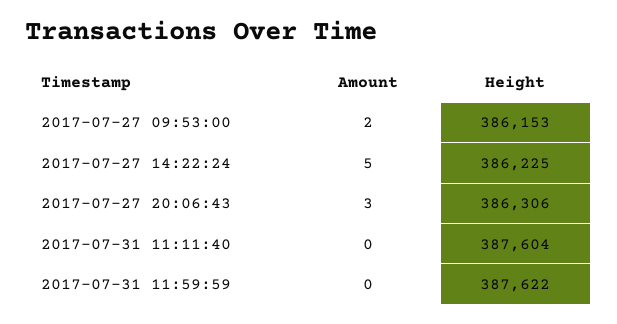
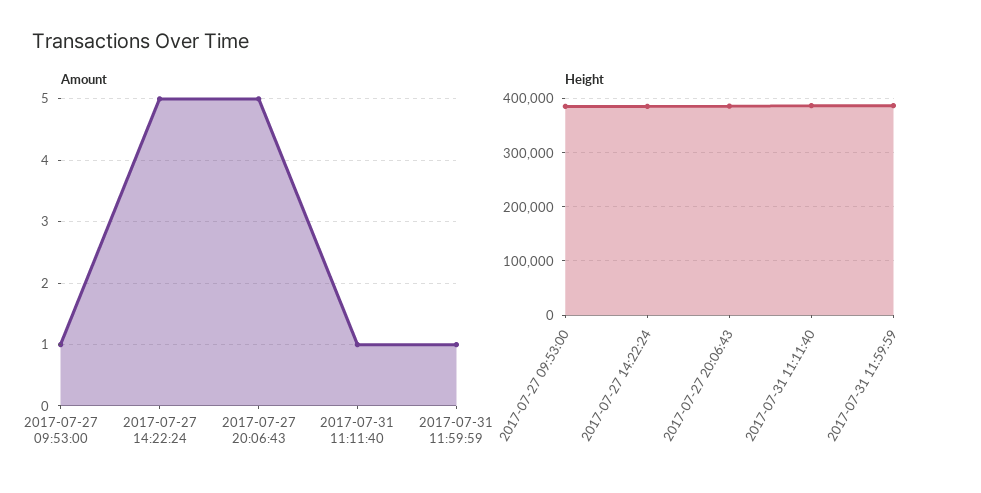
Amount, 2017-07-27 09:53:00: 2 -> 1
Amount, 2017-07-27 20:06:43: 3 -> 5
Amount, 2017-07-31 11:11:40: 0 -> 1
Amount, 2017-07-31 11:59:59: 0 -> 1

